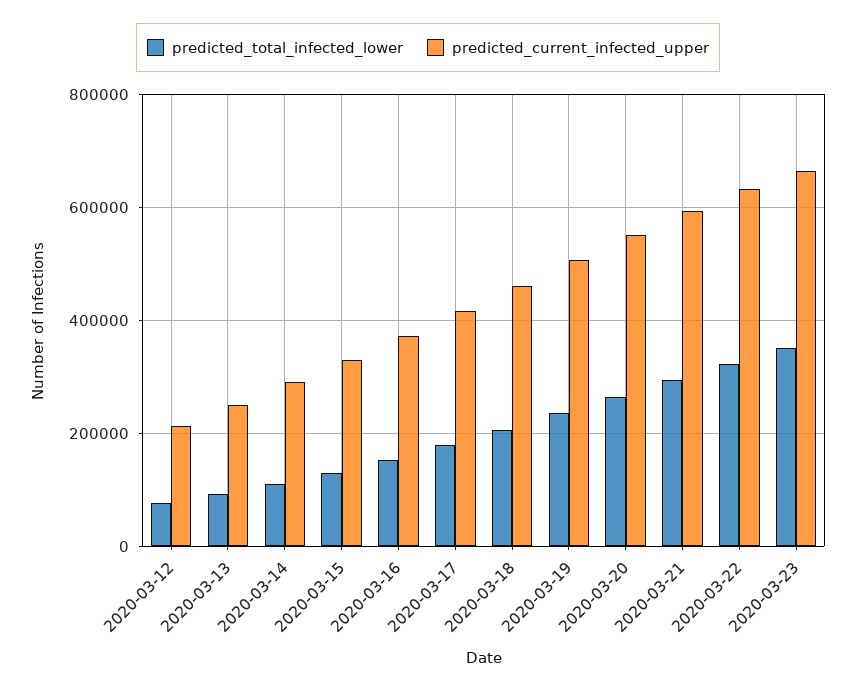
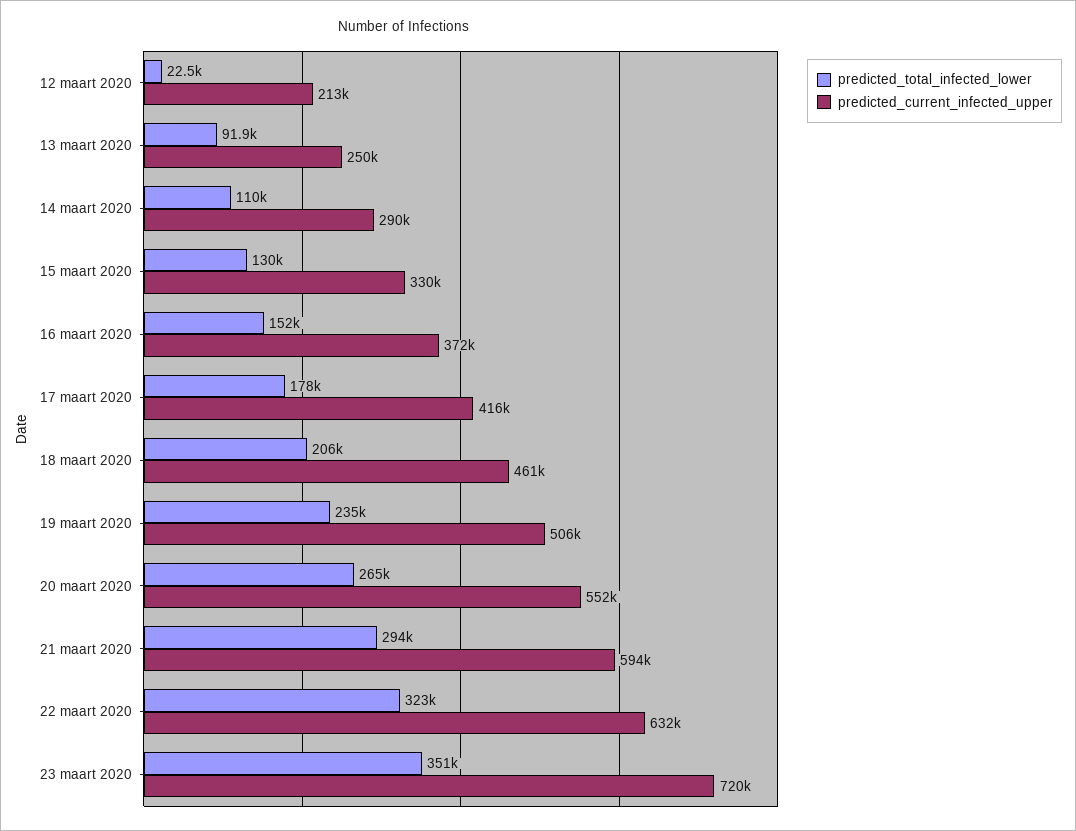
predicted_total_infected_lower, 2020-03-12: 80000 -> 22500
predicted_current_infected_upper, 2020-03-23: 660000 -> 720000

